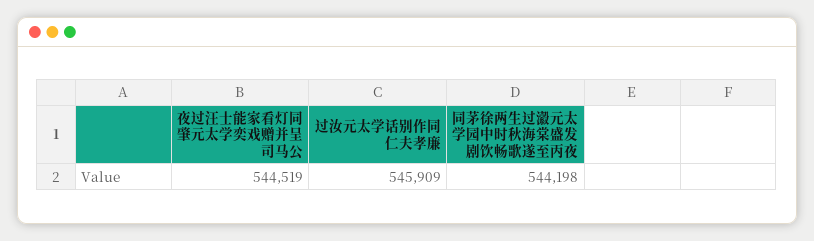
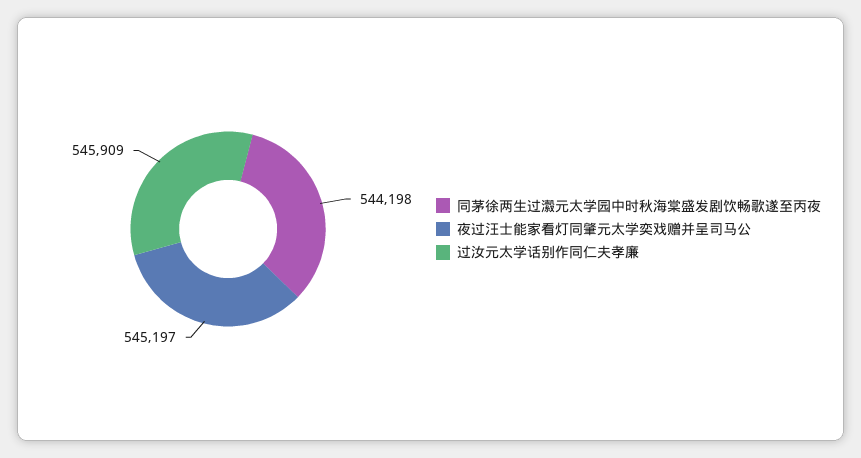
夜过汪士能家看灯同肇元太学奕戏赠并呈司马公: 544519 -> 545197

